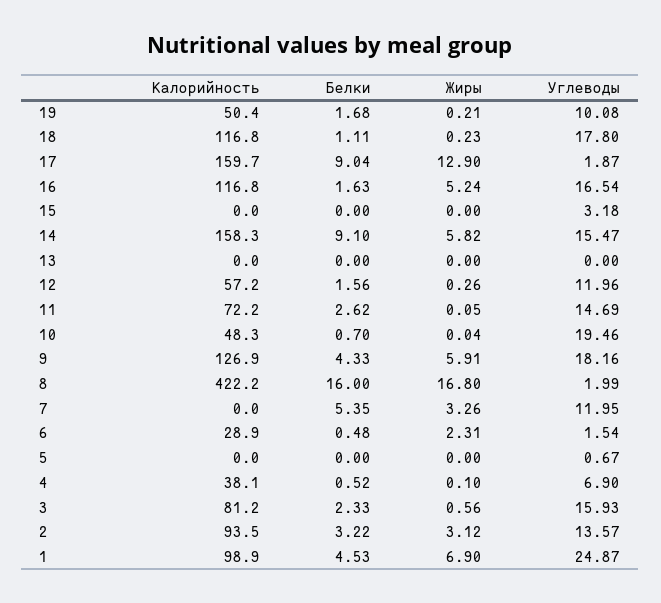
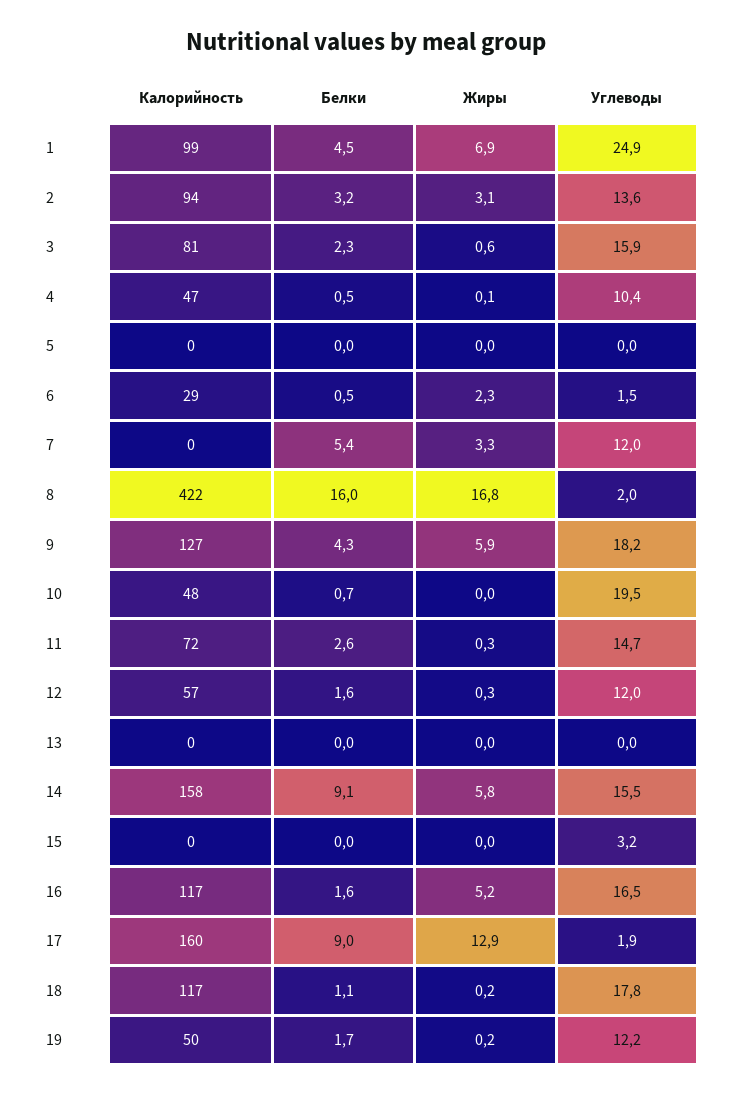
Углеводы, 19: 10.08 -> 12.2
Жиры, 11: 0.05 -> 0.3
Углеводы, 5: 0.67 -> 0
Калорийность, 4: 38.1 -> 47
Углеводы, 4: 6.9 -> 10.4

